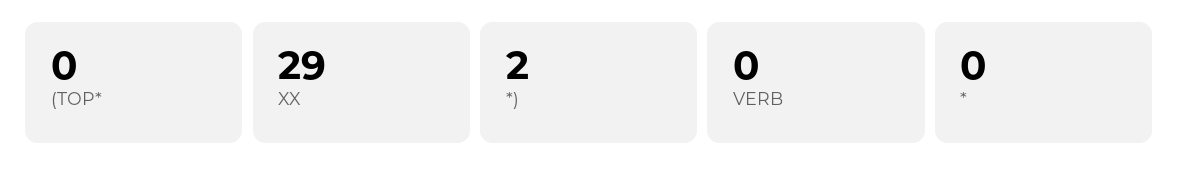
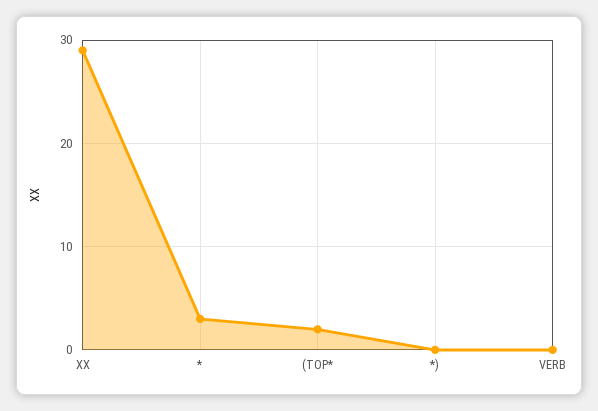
(TOP*: 0 -> 2
*): 2 -> 0
*: 0 -> 3

